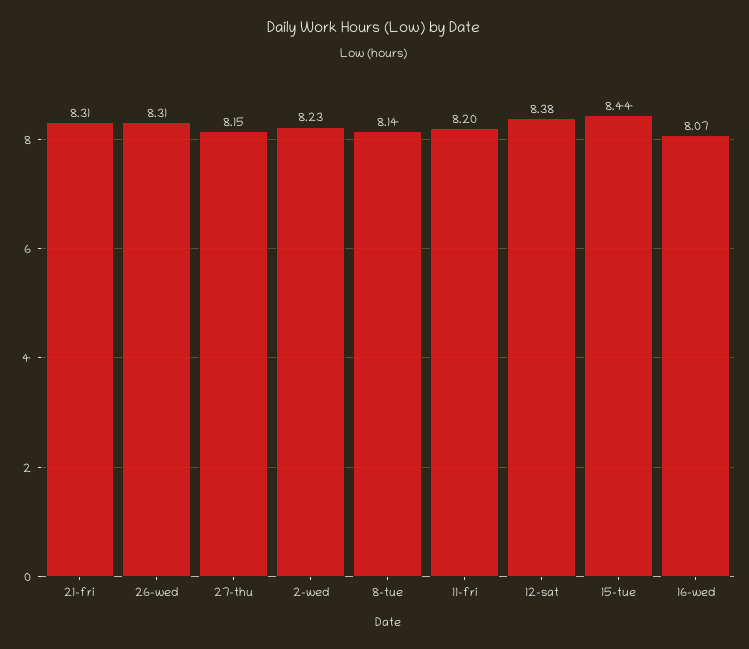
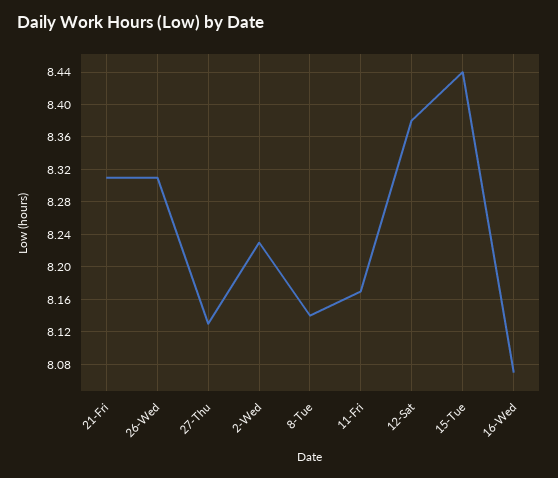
27-thu: 8.15 -> 8.13
11-fri: 8.2 -> 8.17

